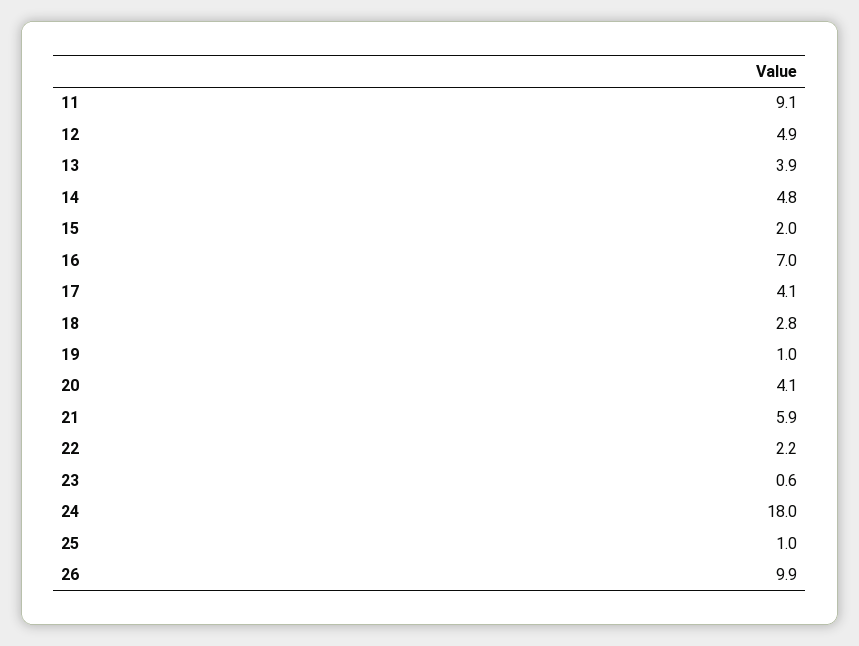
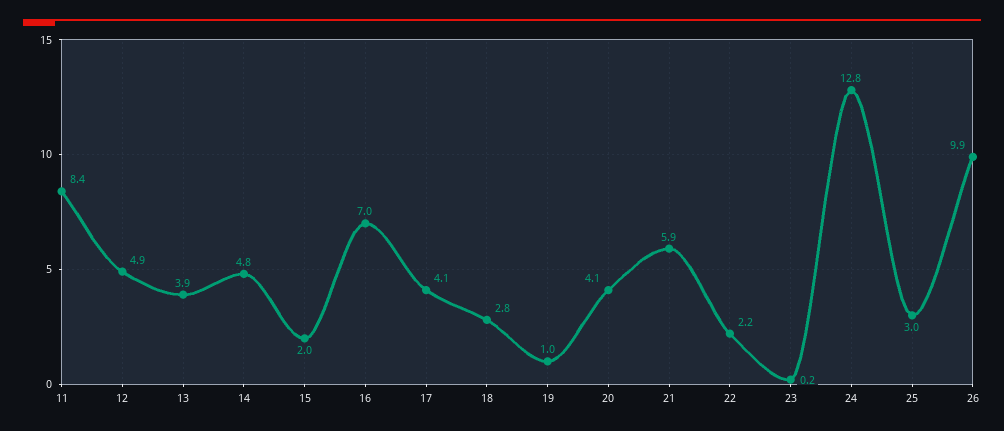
11: 9.1 -> 8.4
23: 0.6 -> 0.2
24: 18 -> 12.8
25: 1 -> 3

